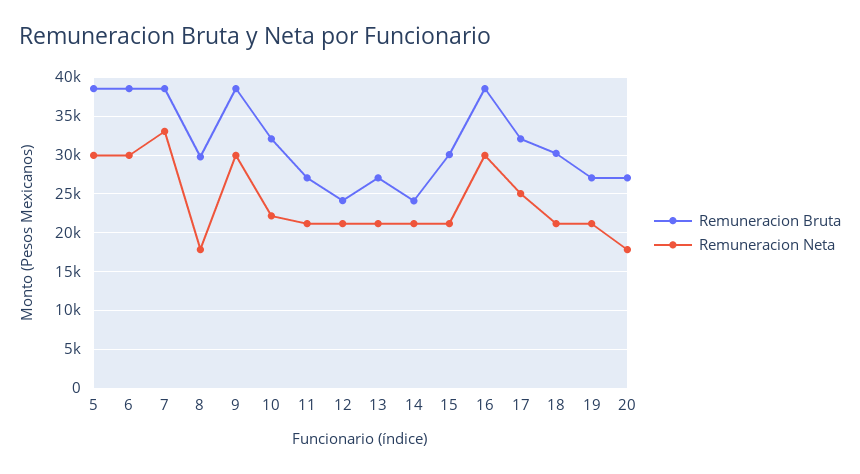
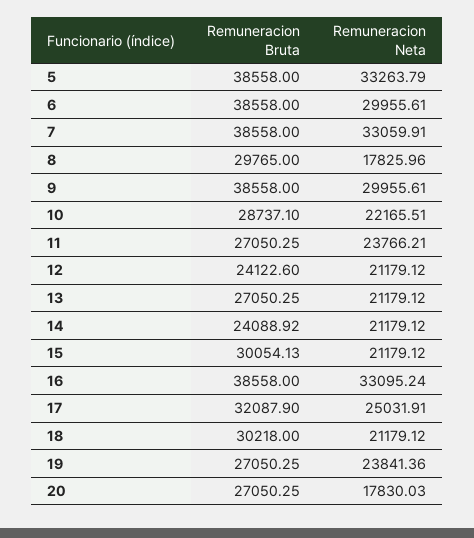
Remuneracion Neta, 5: 30000 -> 33263.79
Remuneracion Bruta, 10: 32000 -> 28737.1
Remuneracion Neta, 11: 21000 -> 23766.21
Remuneracion Neta, 16: 30000 -> 33095.24
Remuneracion Neta, 19: 21000 -> 23841.36

